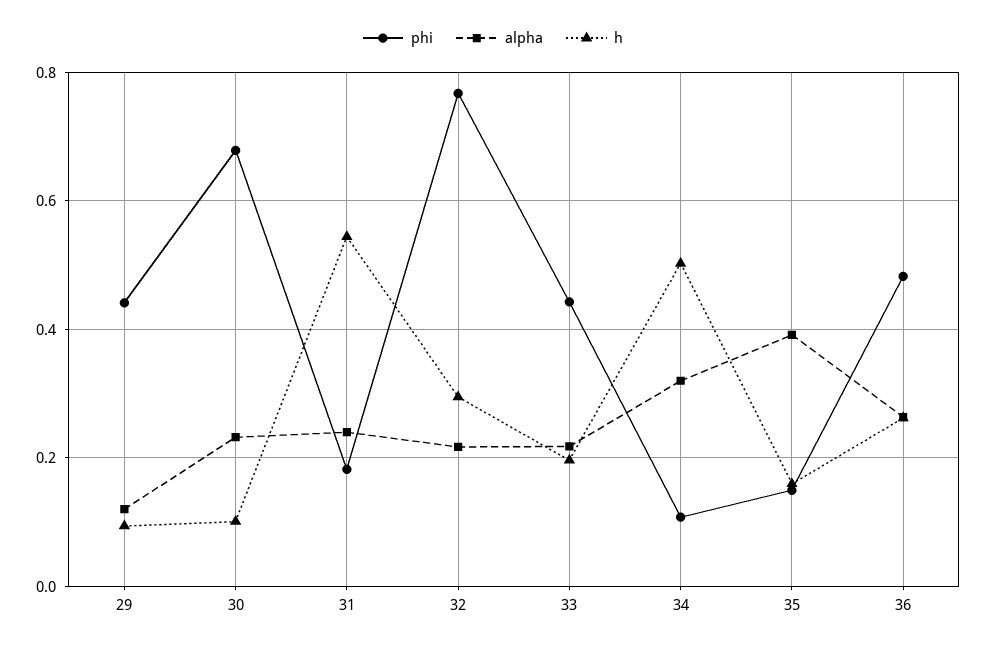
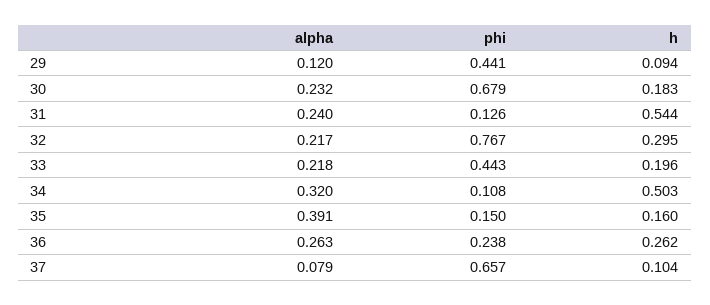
h, 30: 0.1 -> 0.183
phi, 31: 0.18 -> 0.126
phi, 36: 0.48 -> 0.238
alpha, 37: none -> 0.079
phi, 37: none -> 0.657
h, 37: none -> 0.104

